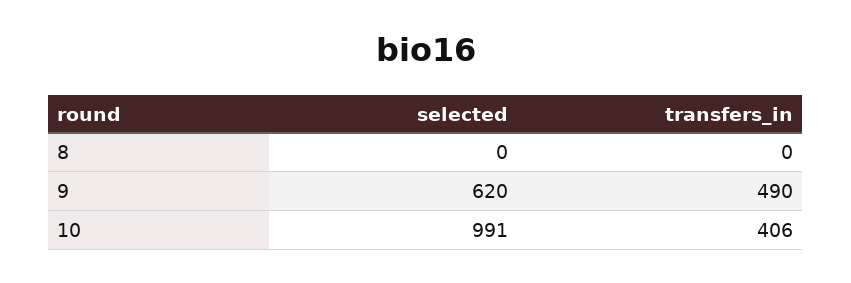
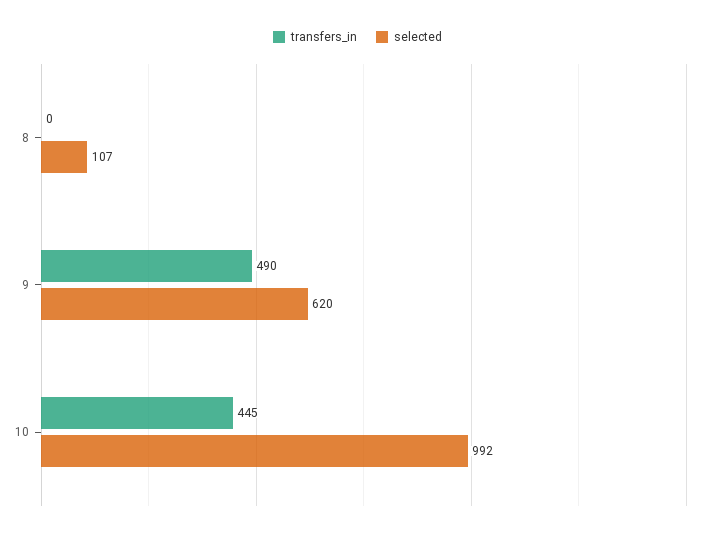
selected, 8: 0 -> 107
selected, 10: 991 -> 992
transfers_in, 10: 406 -> 445

